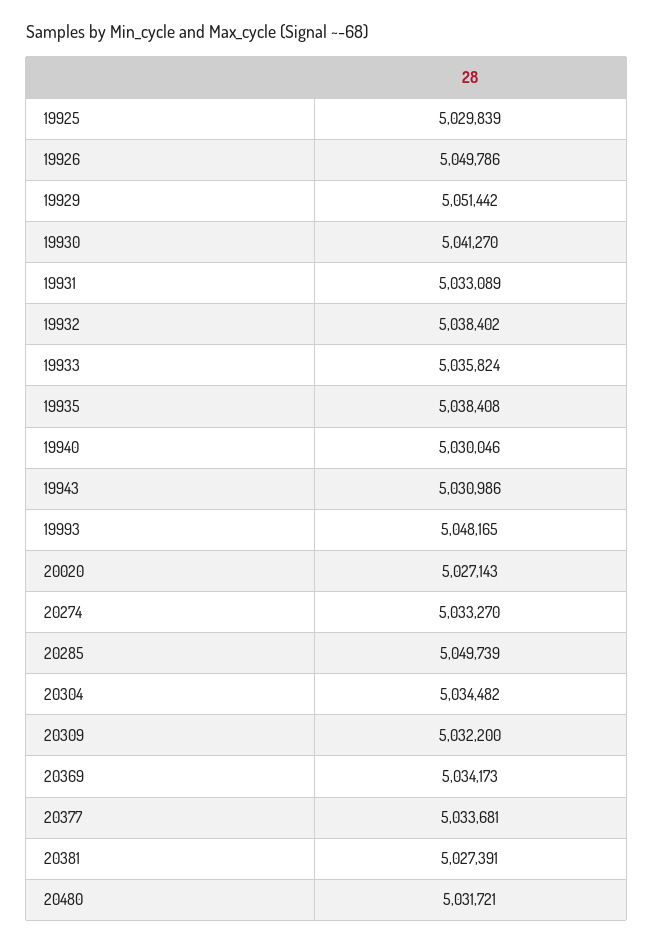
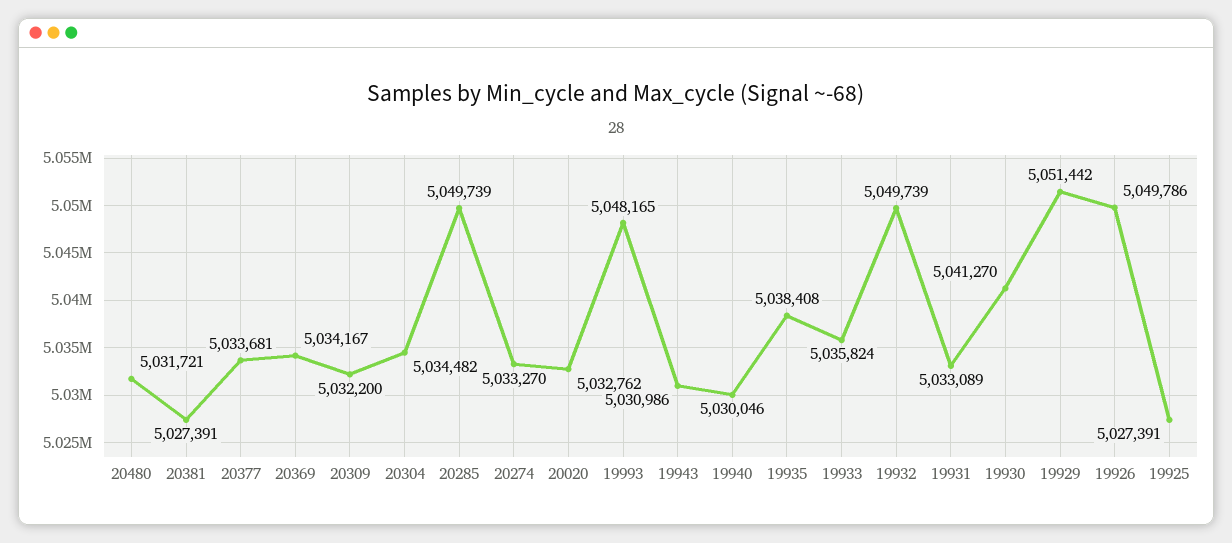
19925: 5029839 -> 5027391
19932: 5038402 -> 5049739
20020: 5027143 -> 5032762
20369: 5034173 -> 5034167

